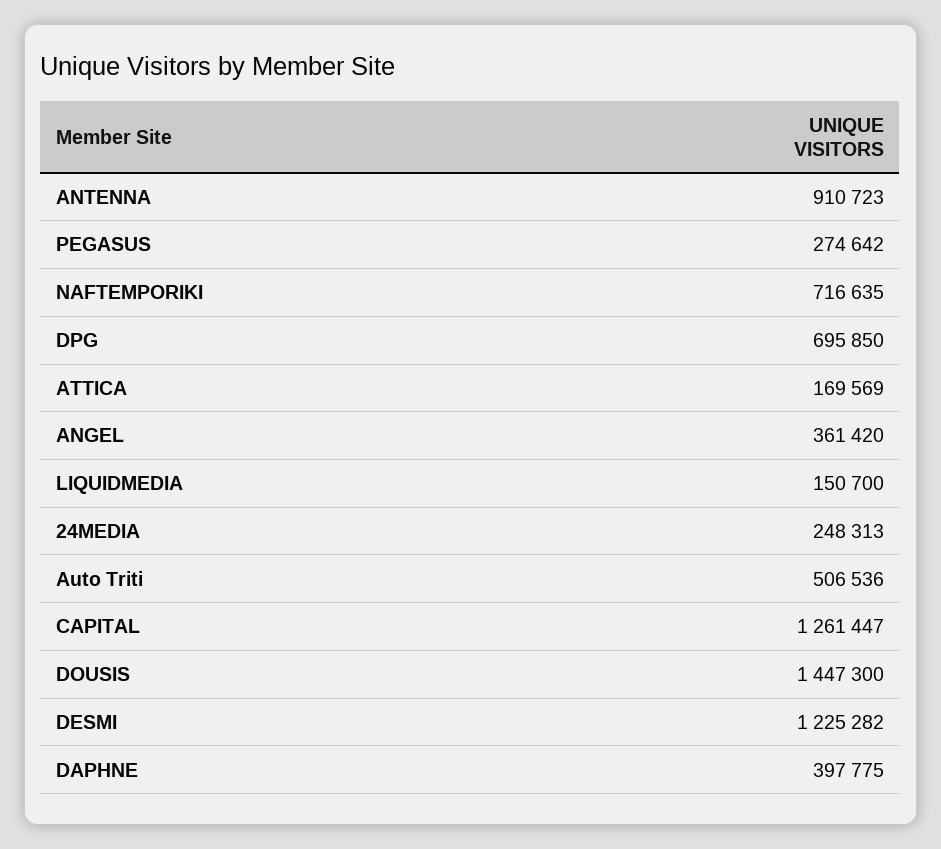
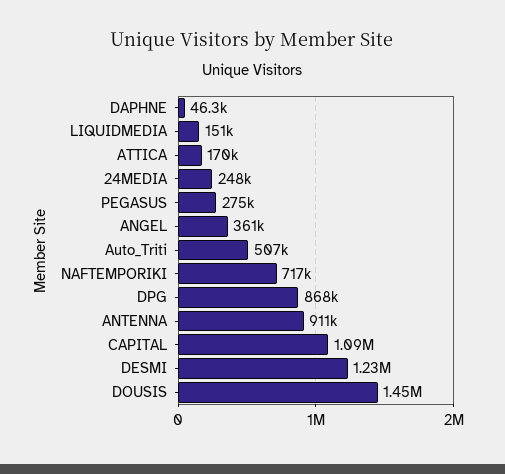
DPG: 695850 -> 868000
CAPITAL: 1261447 -> 1090000
DAPHNE: 397775 -> 46300

